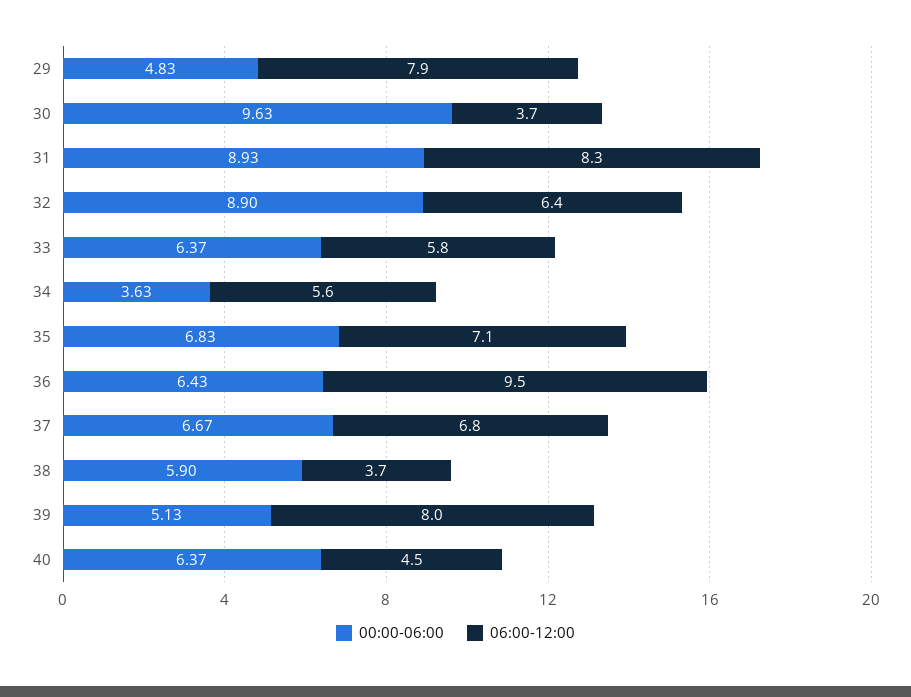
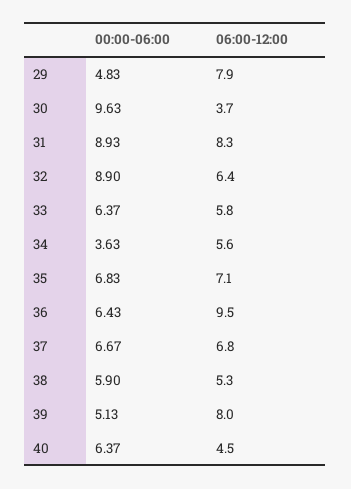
06:00-12:00, 38: 3.7 -> 5.3

